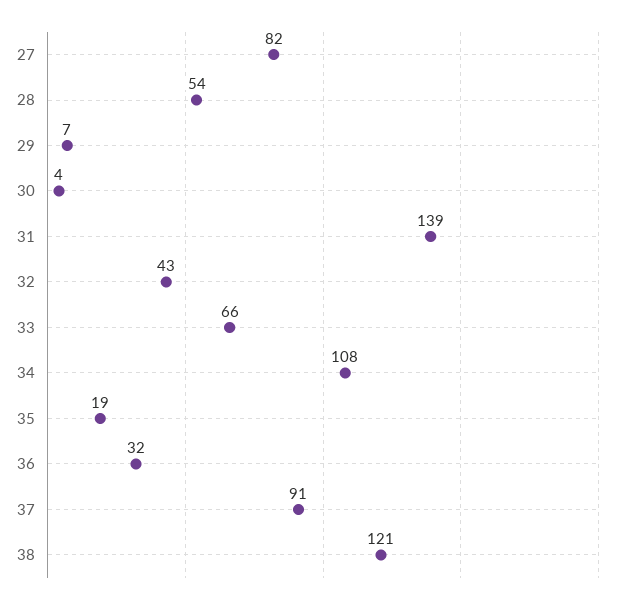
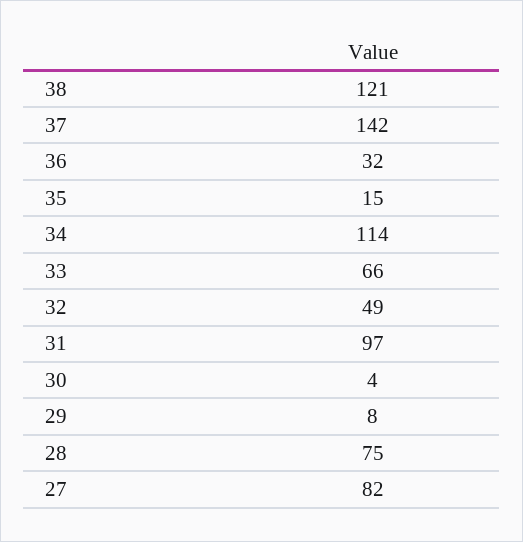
28: 54 -> 75
29: 7 -> 8
31: 139 -> 97
32: 43 -> 49
34: 108 -> 114
35: 19 -> 15
37: 91 -> 142

